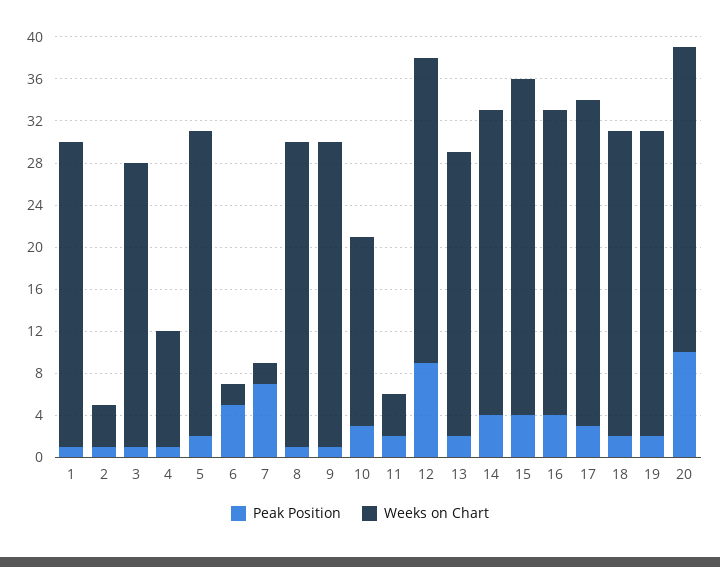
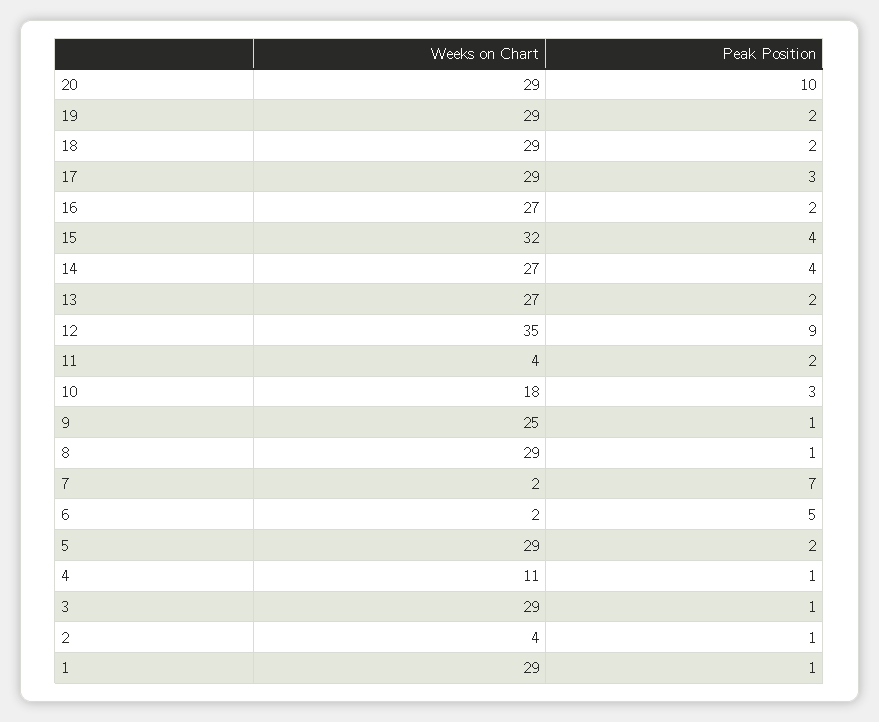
Weeks on Chart, 3: 27 -> 29
Weeks on Chart, 9: 29 -> 25
Weeks on Chart, 12: 29 -> 35
Weeks on Chart, 14: 29 -> 27
Peak Position, 16: 4 -> 2
Weeks on Chart, 16: 29 -> 27
Weeks on Chart, 17: 31 -> 29

